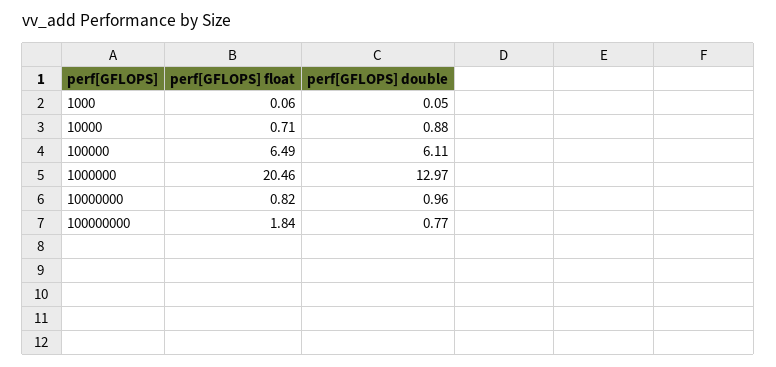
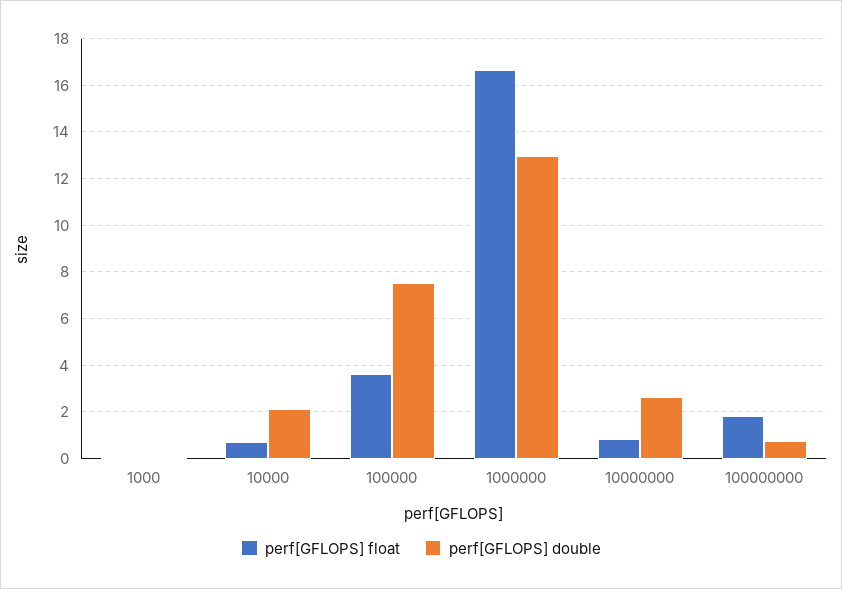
perf[GFLOPS] double, 10000: 0.88 -> 2
perf[GFLOPS] float, 100000: 6.49 -> 3.5
perf[GFLOPS] double, 100000: 6.11 -> 7.5
perf[GFLOPS] float, 1000000: 20.46 -> 16.5
perf[GFLOPS] double, 10000000: 0.96 -> 2.5

